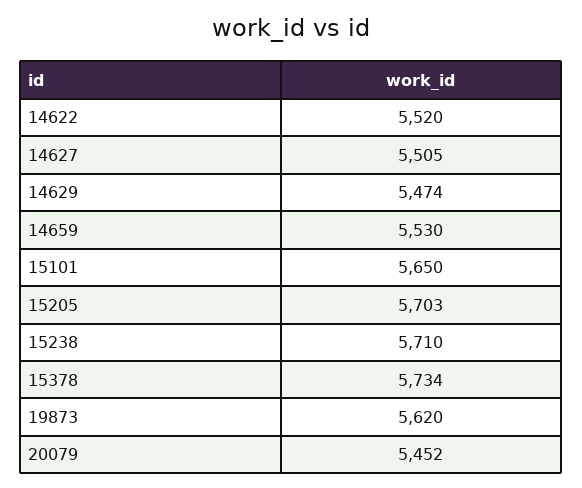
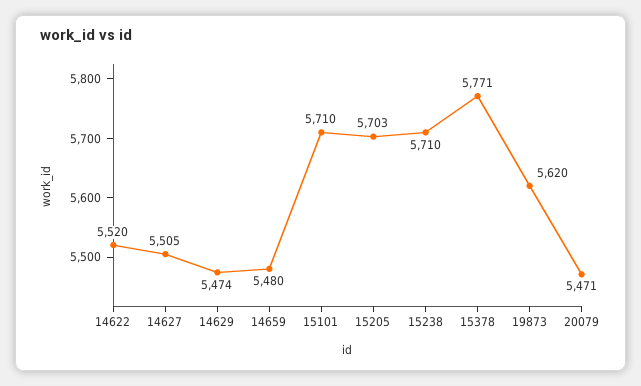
14659: 5530 -> 5480
15101: 5650 -> 5710
15378: 5734 -> 5771
20079: 5452 -> 5471

